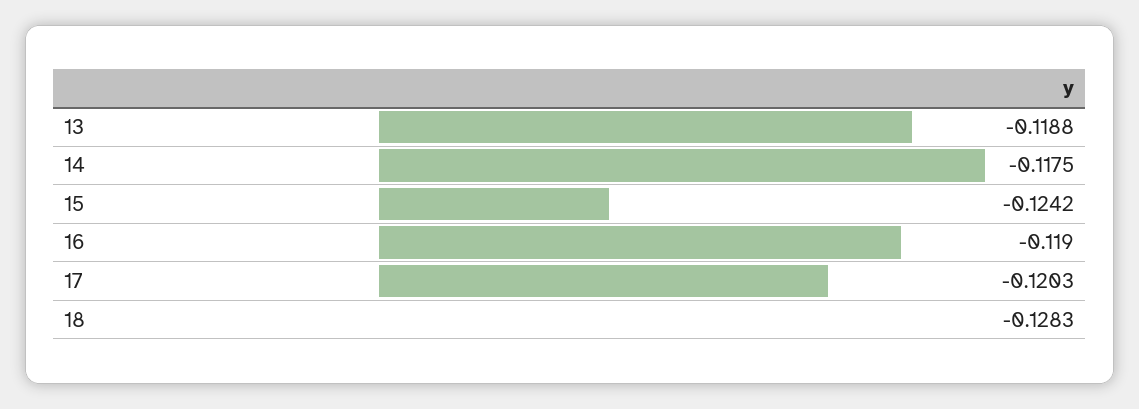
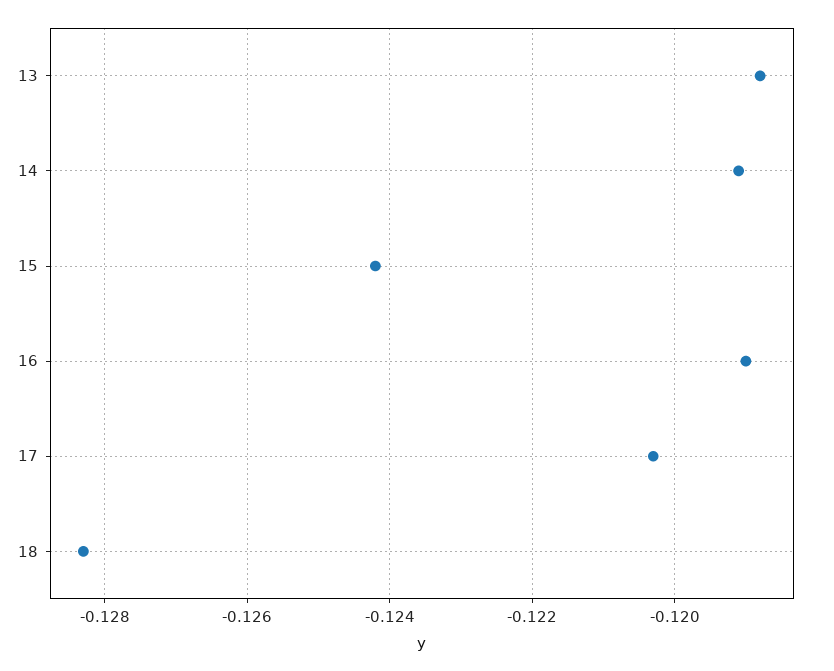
14: -0.1175 -> -0.119

